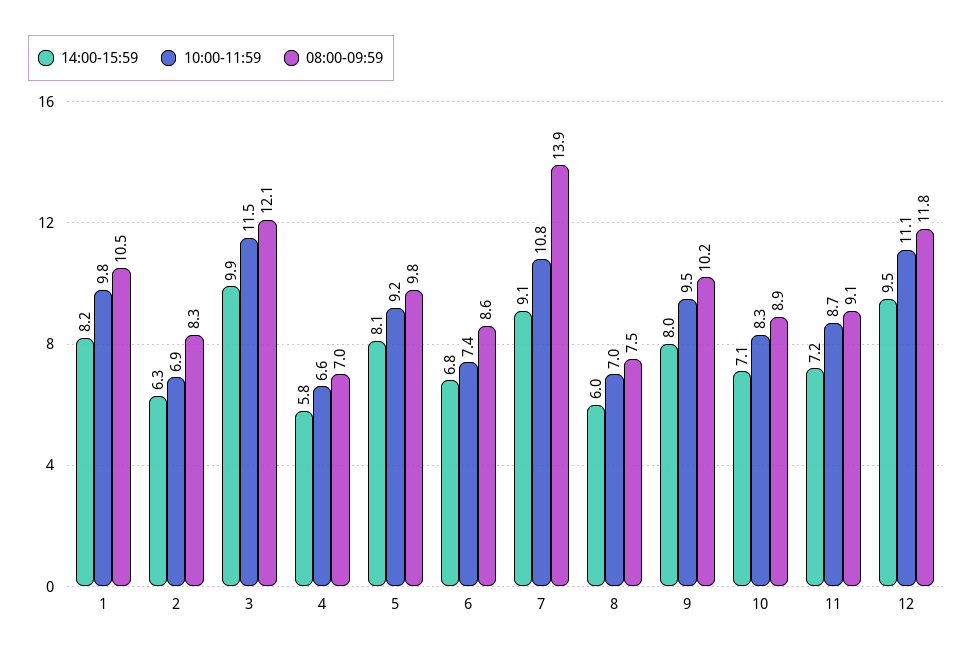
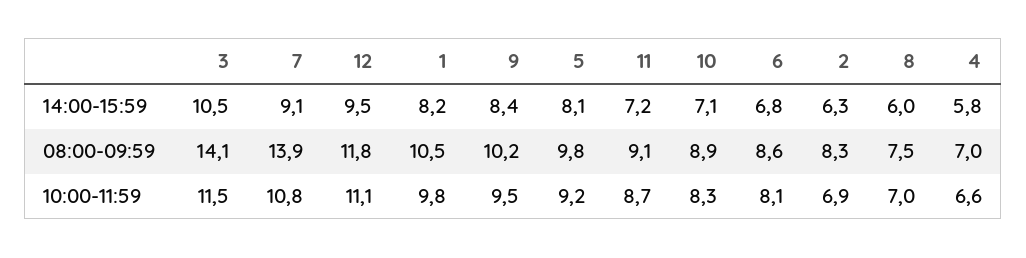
14:00-15:59, 3: 9.9 -> 10.5
08:00-09:59, 3: 12.1 -> 14.1
10:00-11:59, 6: 7.4 -> 8.1
14:00-15:59, 9: 8 -> 8.4

